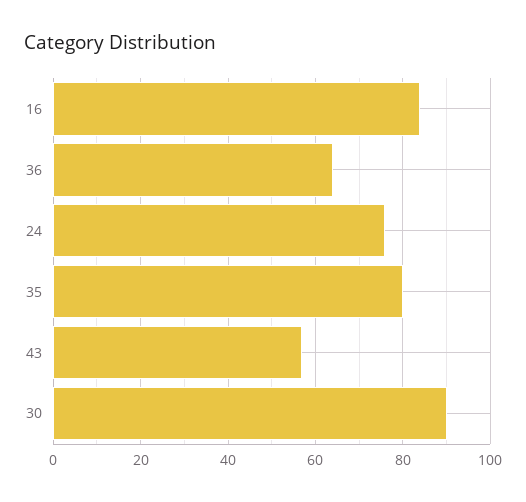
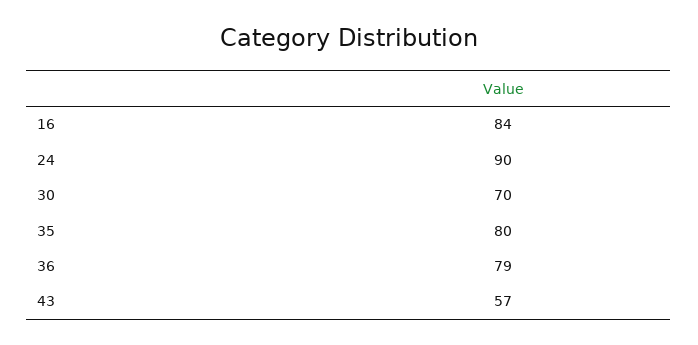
36: 65 -> 79
24: 75 -> 90
30: 90 -> 70

